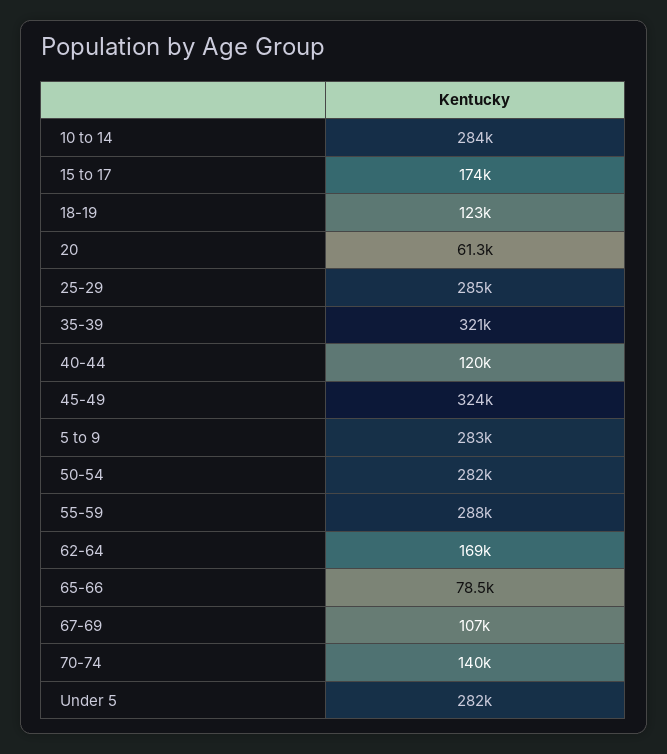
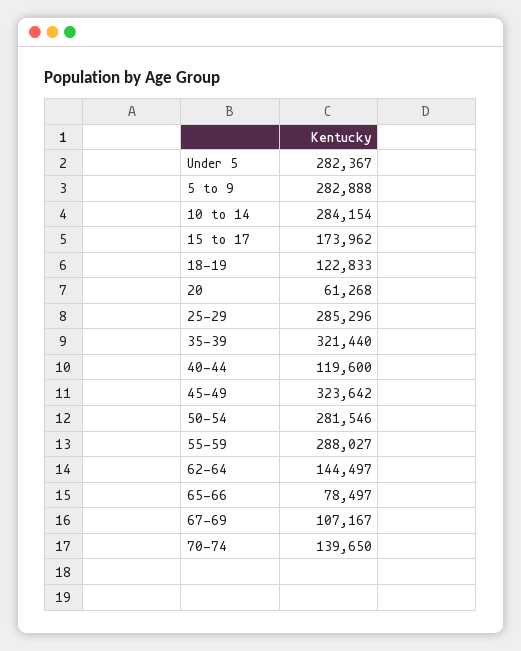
62-64: 169000 -> 144497

